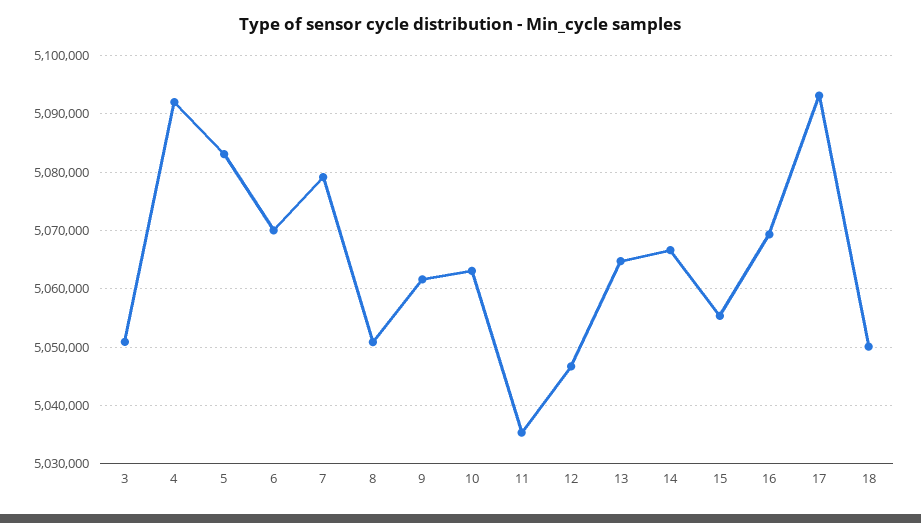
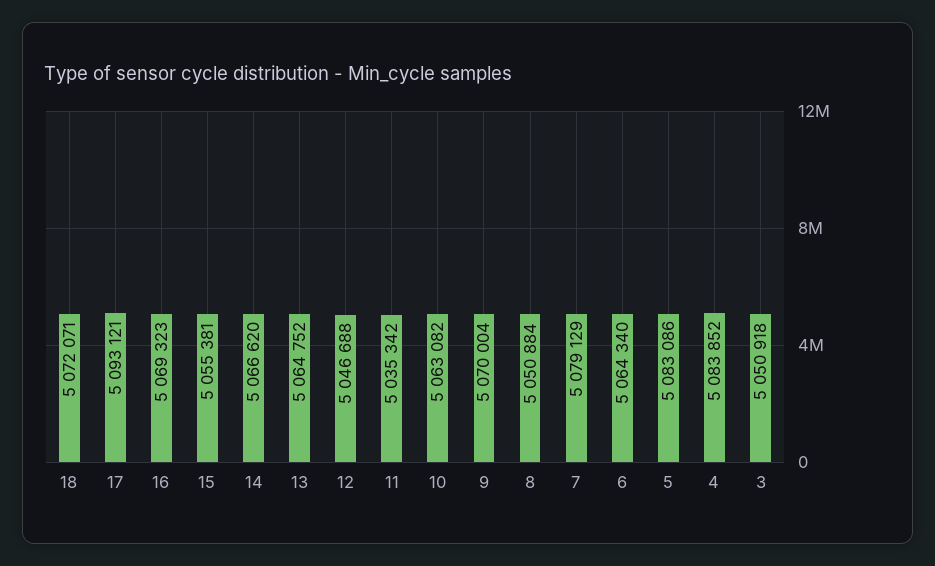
4: 5092000 -> 5083852
6: 5070000 -> 5064340
9: 5062000 -> 5070004
18: 5050000 -> 5072071

